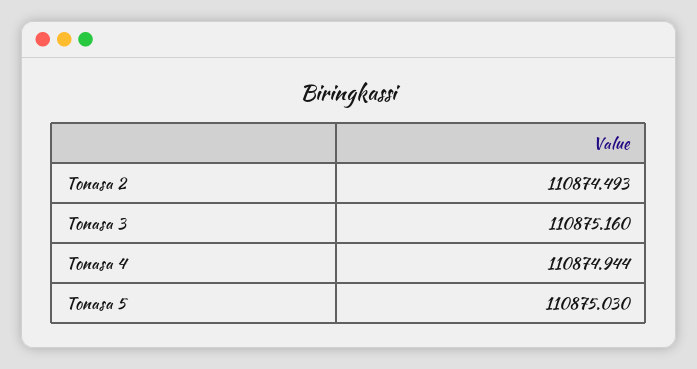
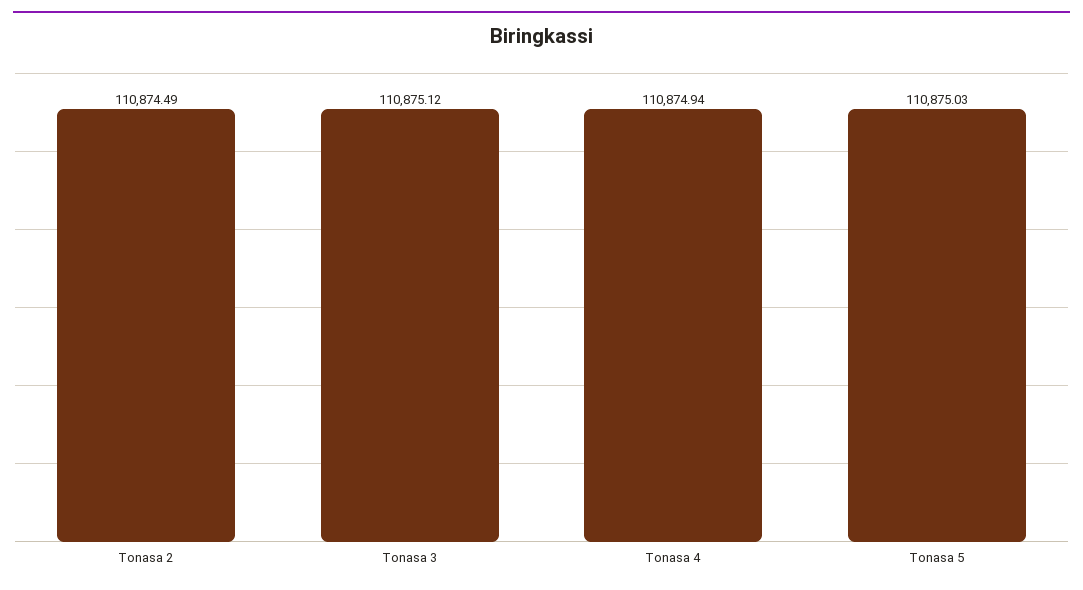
Tonasa 3: 110875.16 -> 110875.12

